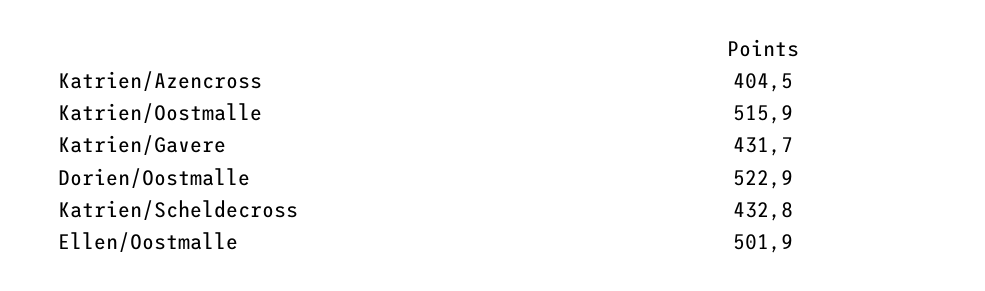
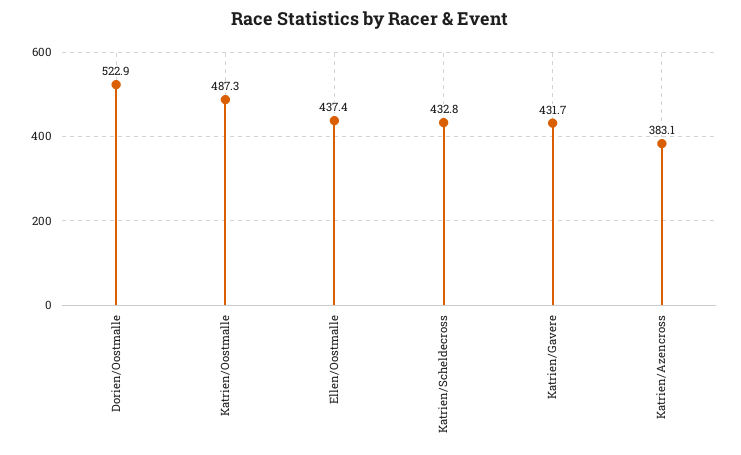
Katrien/Azencross: 404.5 -> 383.1
Katrien/Oostmalle: 515.9 -> 487.3
Ellen/Oostmalle: 501.9 -> 437.4

